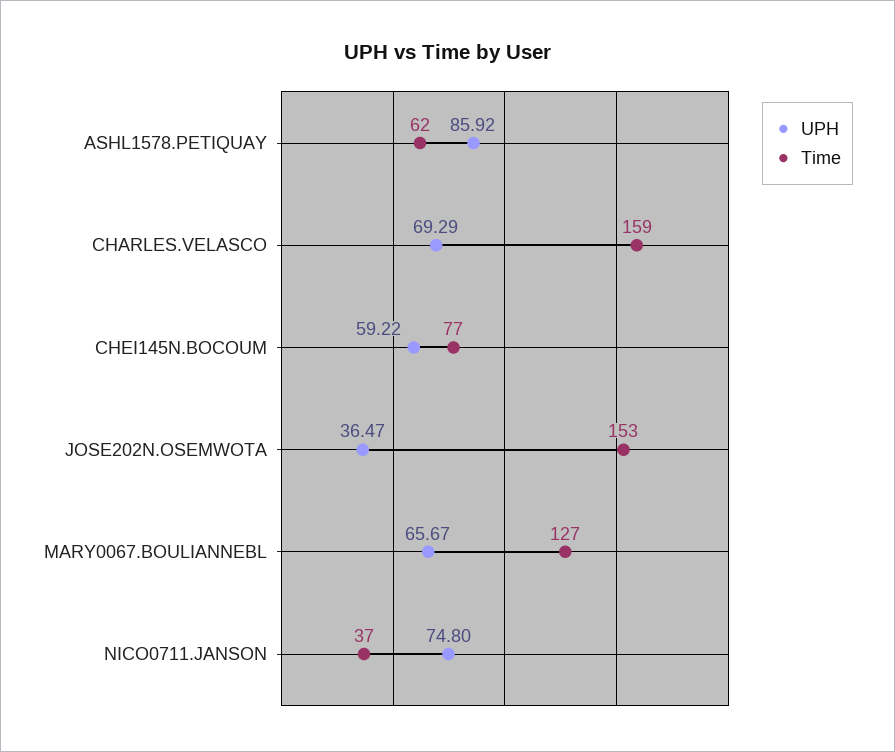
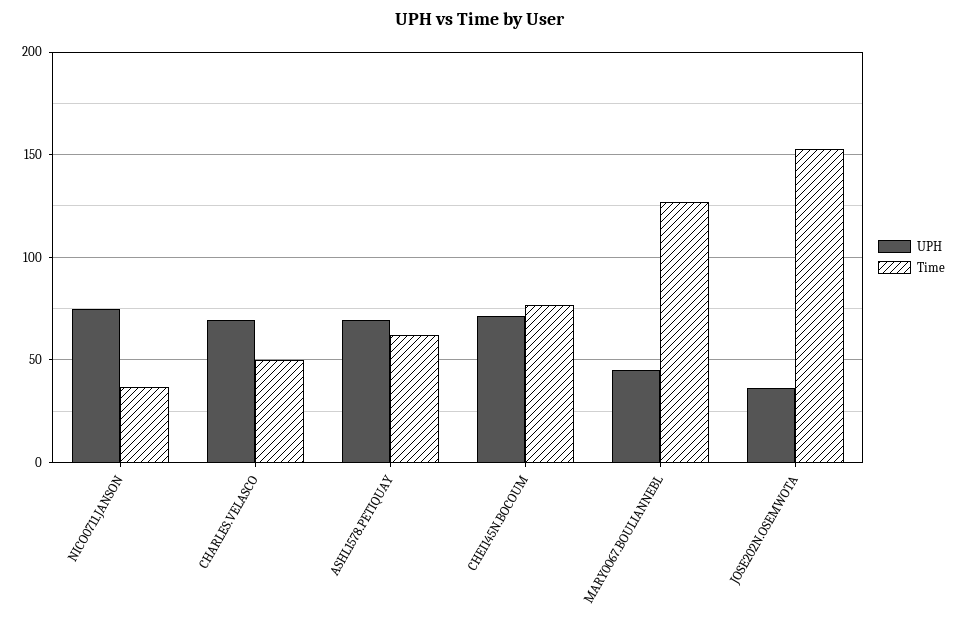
UPH, ASHL1578.PETIQUAY: 85.92 -> 70
Time, CHARLES.VELASCO: 159 -> 50
UPH, CHEI145N.BOCOUM: 59.22 -> 70
UPH, MARY0067.BOULIANNEBL: 65.67 -> 45

